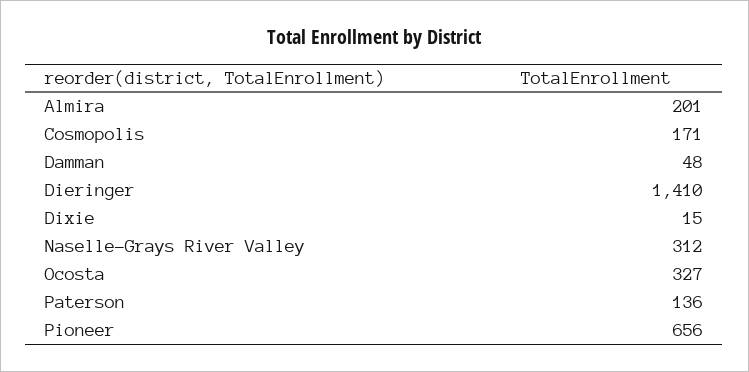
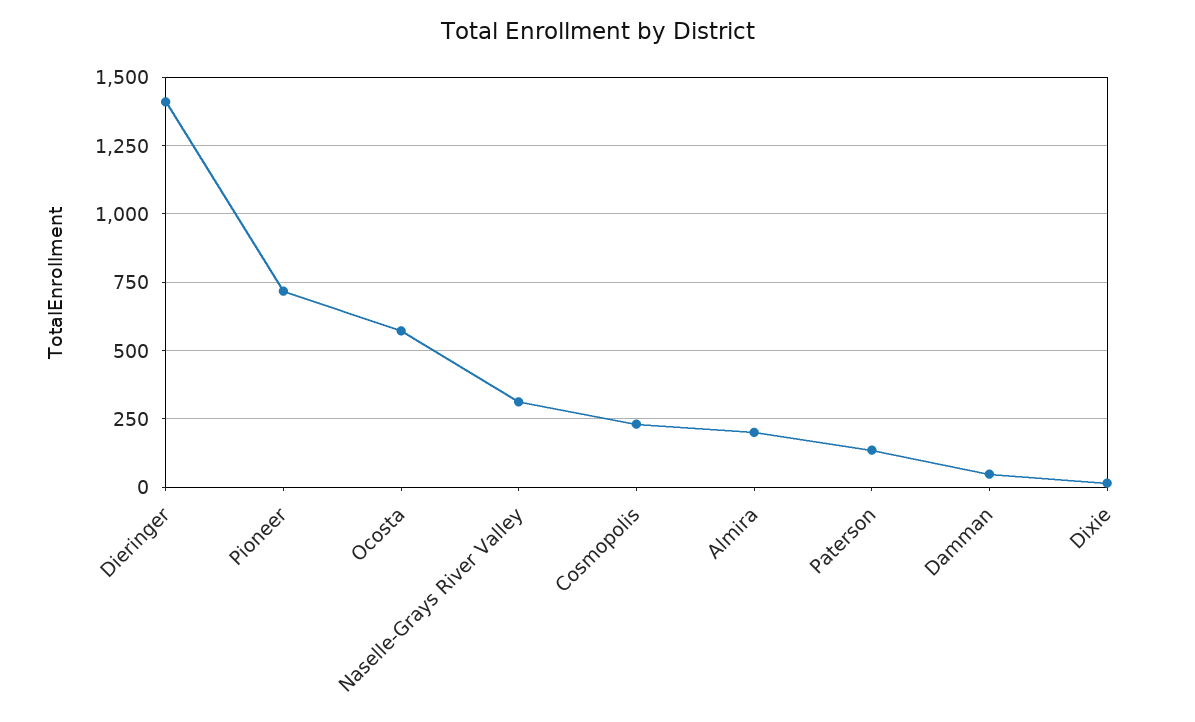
Cosmopolis: 171 -> 225
Ocosta: 327 -> 575
Pioneer: 656 -> 725

